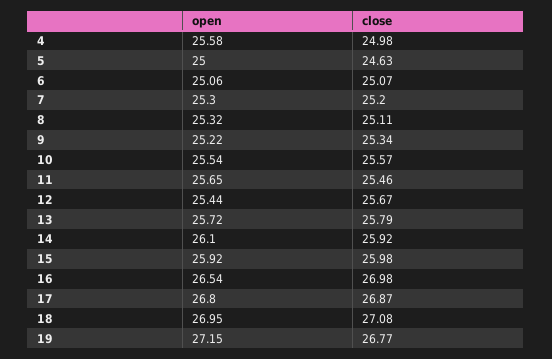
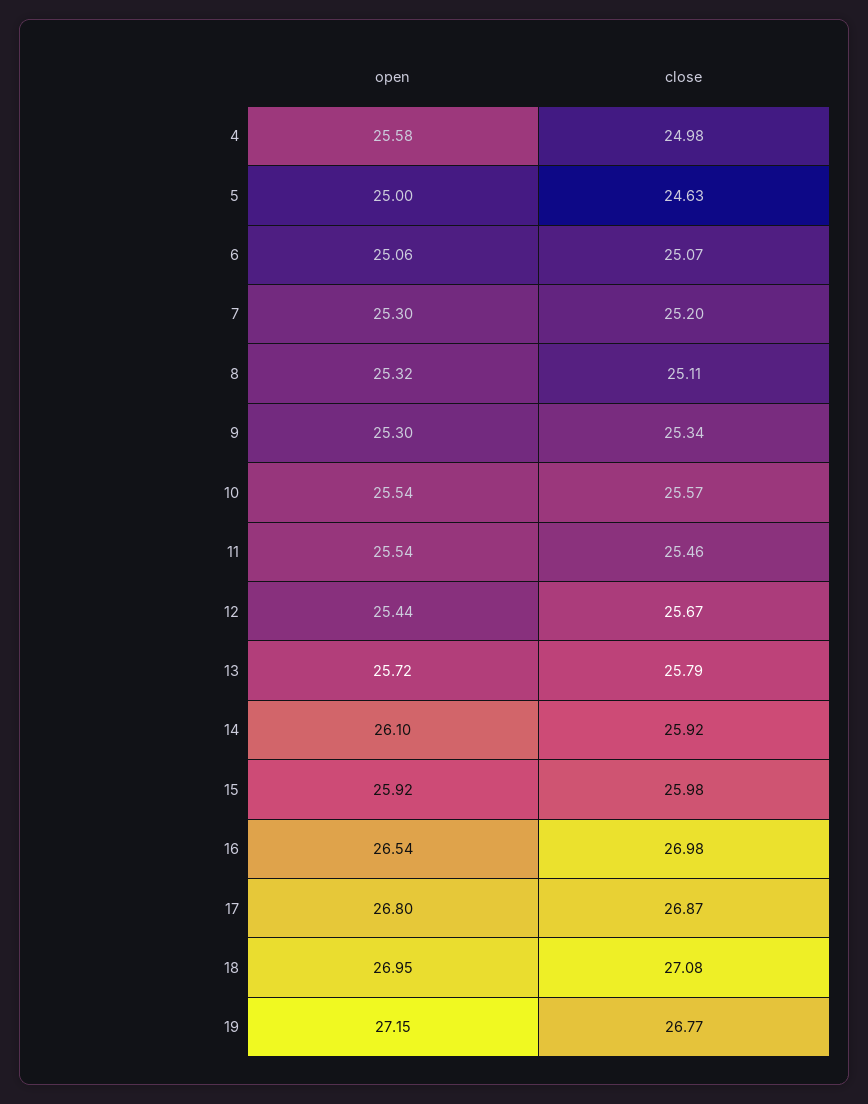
open, 9: 25.22 -> 25.3
open, 11: 25.65 -> 25.54

